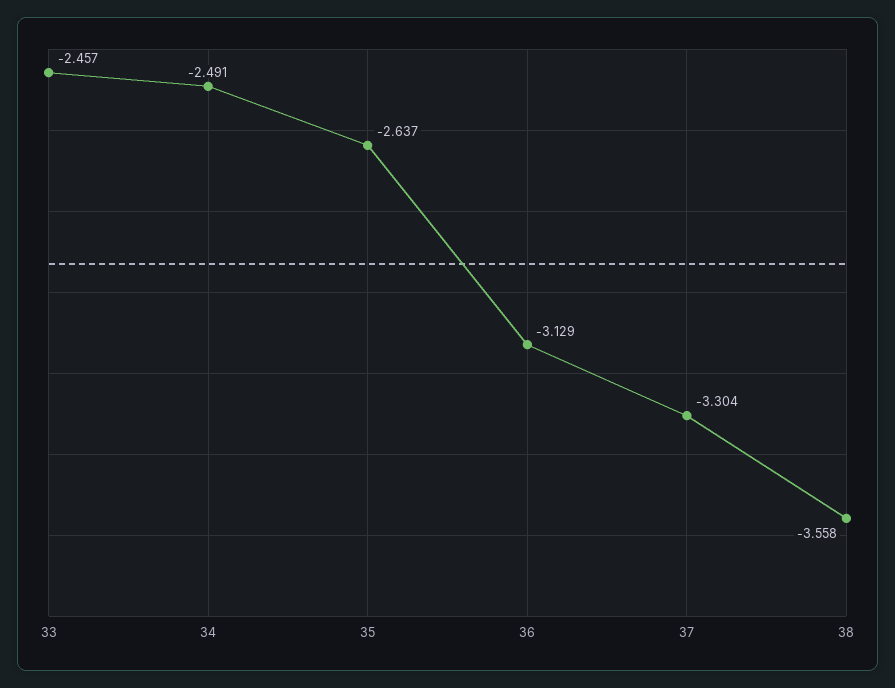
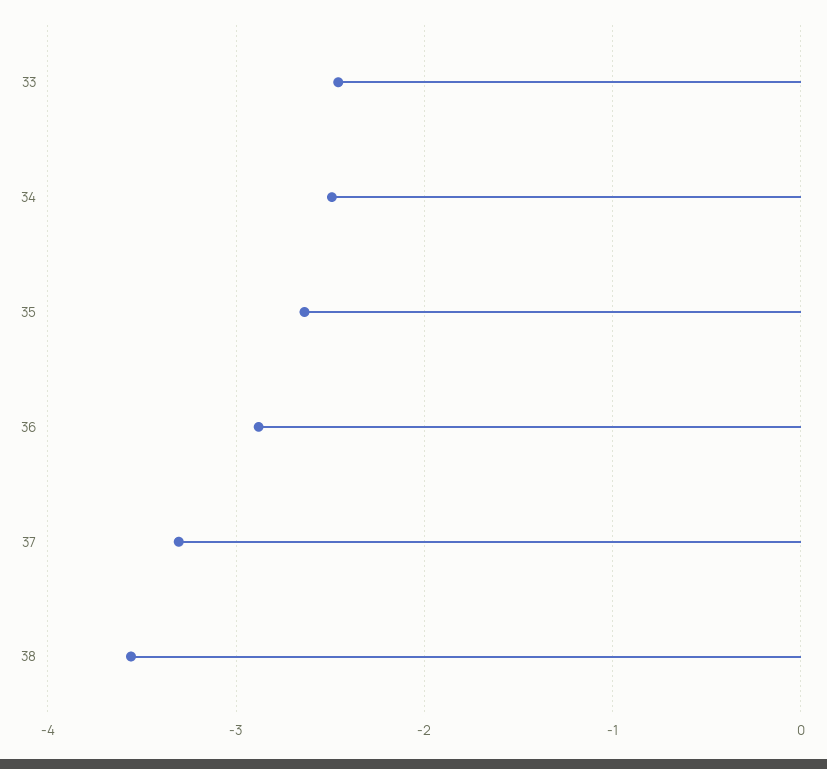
36: -3.129 -> -2.9

